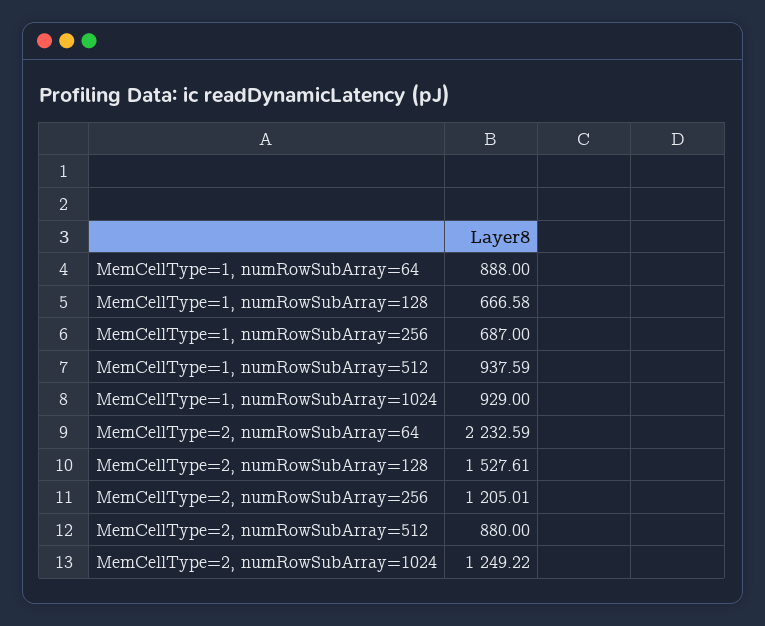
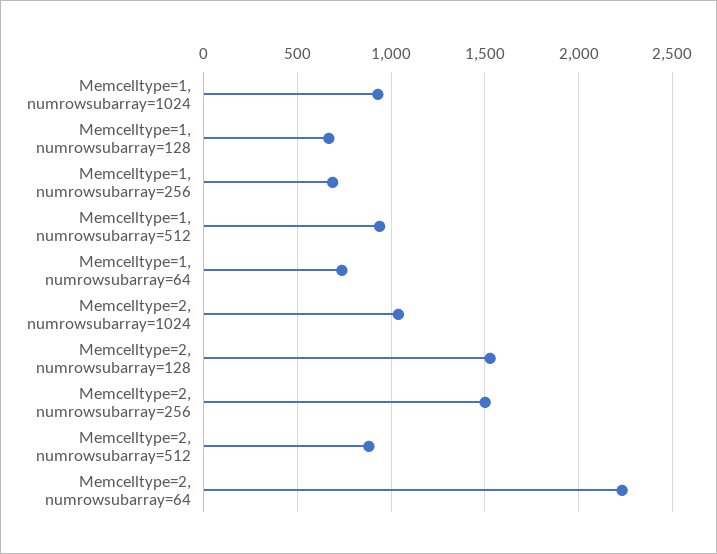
MemCellType=1, numRowSubArray=64: 888 -> 750
MemCellType=2, numRowSubArray=256: 1205.01 -> 1500
MemCellType=2, numRowSubArray=1024: 1249.22 -> 1050

